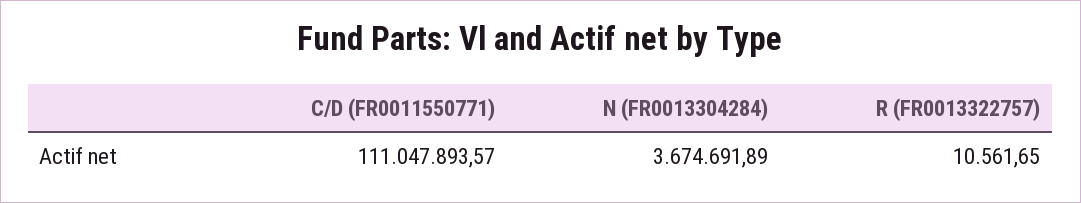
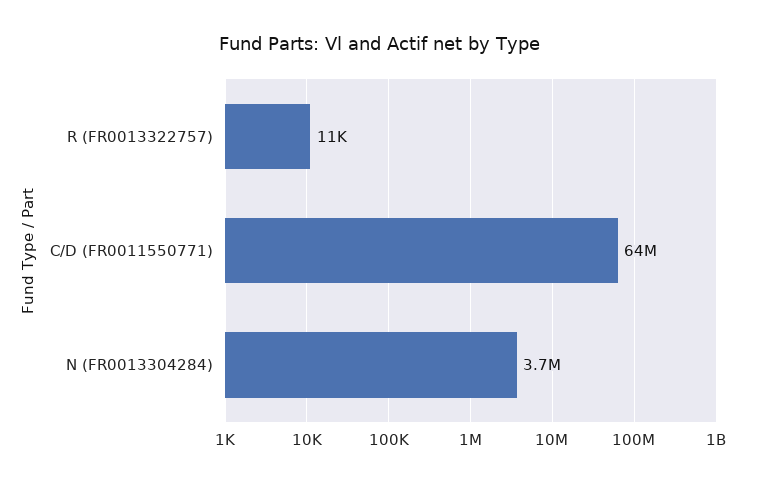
C/D (FR0011550771): 111047893.57 -> 64000000

